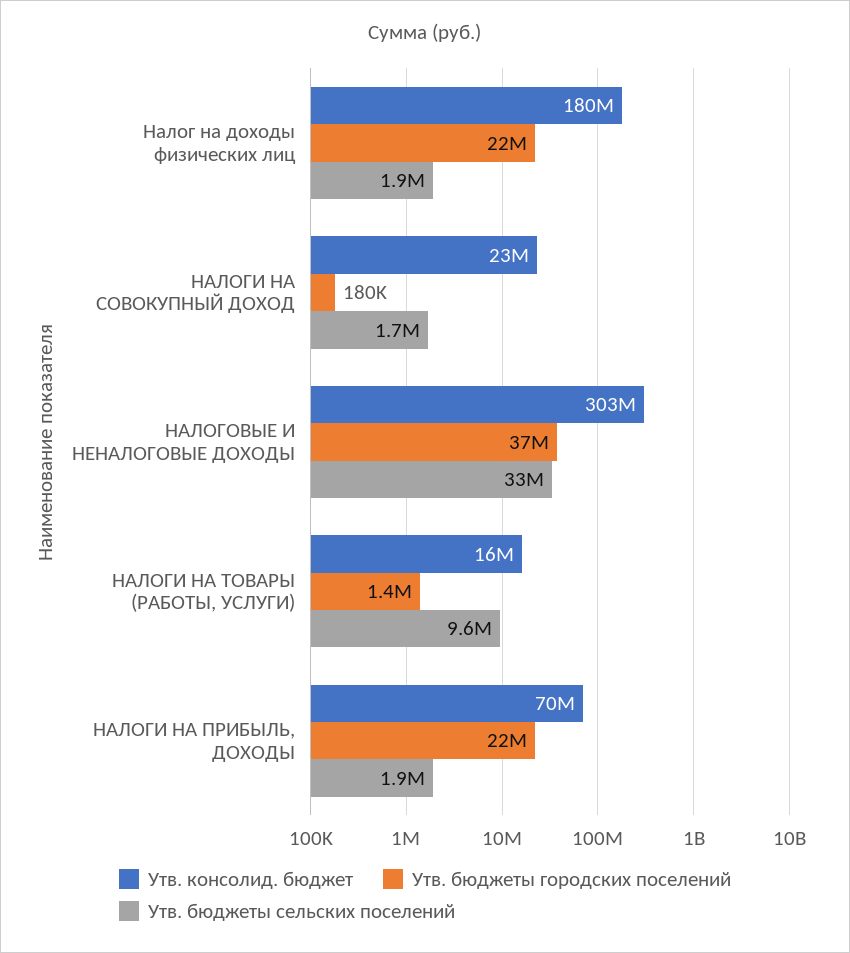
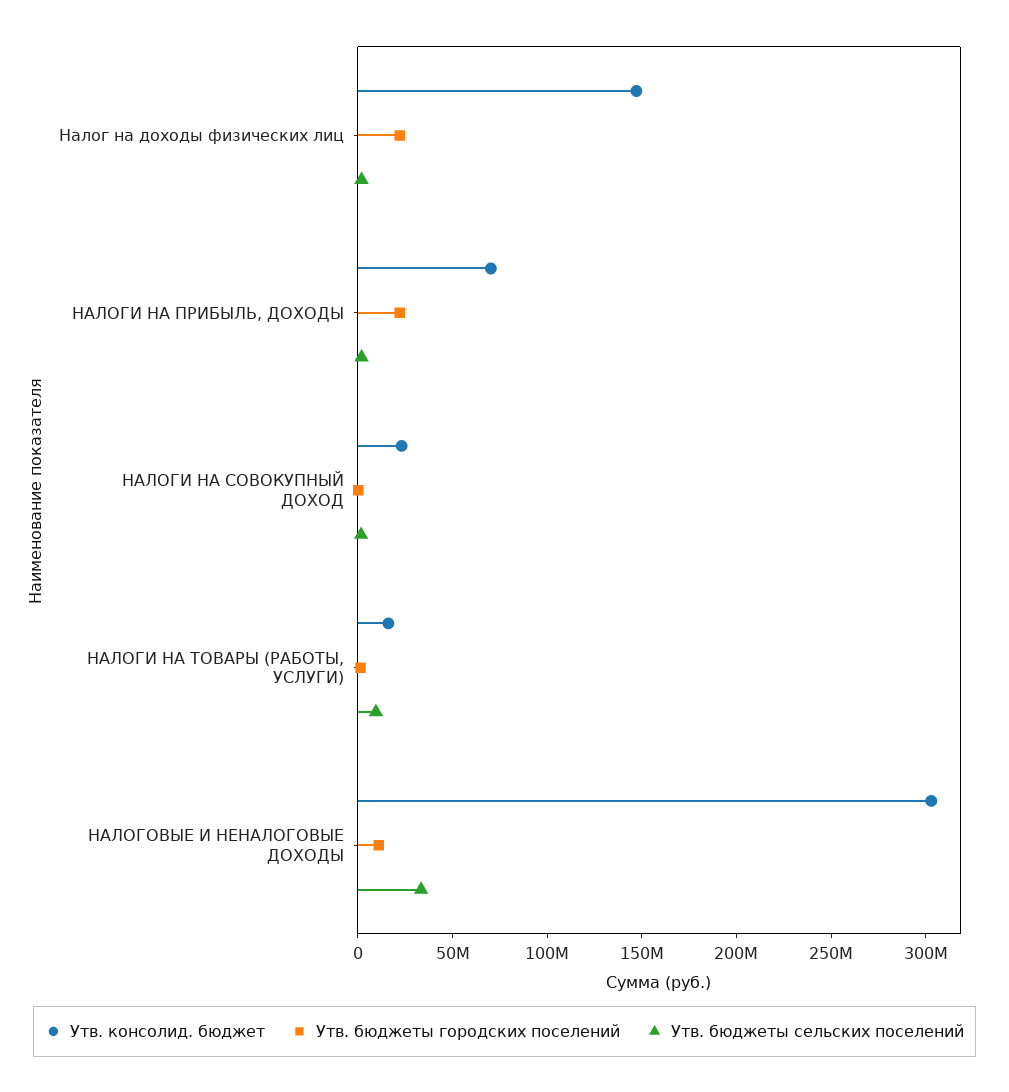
Утв. консолид. бюджет, Налог на доходы физических лиц: 180000000 -> 150000000
Утв. бюджеты городских поселений, НАЛОГОВЫЕ И НЕНАЛОГОВЫЕ ДОХОДЫ: 37000000 -> 10000000

